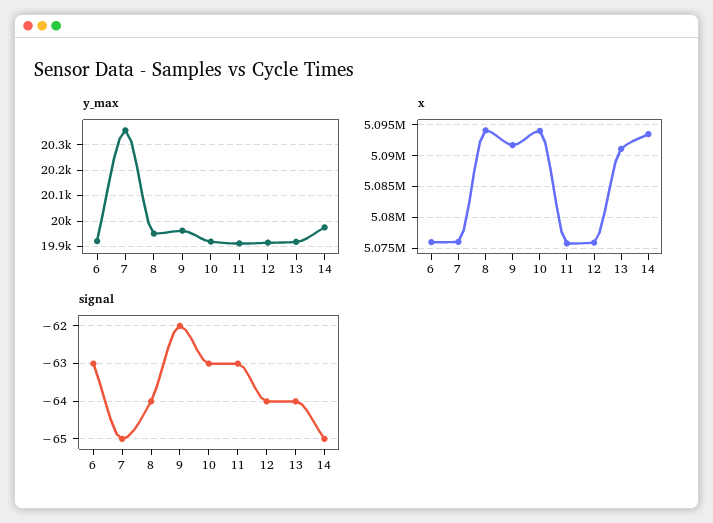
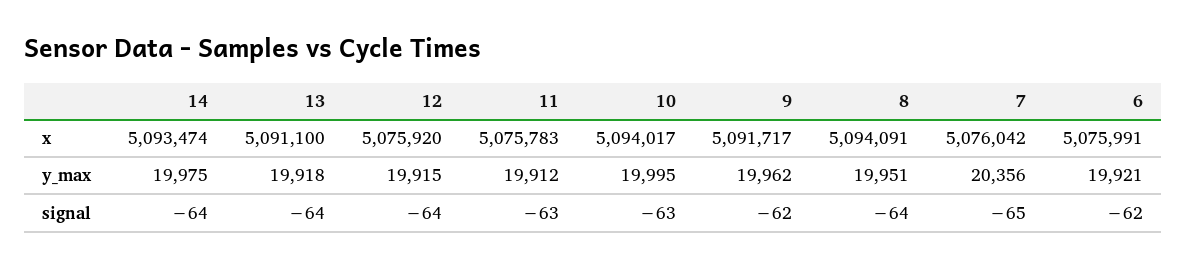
y_max, 10: 19925 -> 19995
signal, 6: -63 -> -62
signal, 14: -65 -> -64

